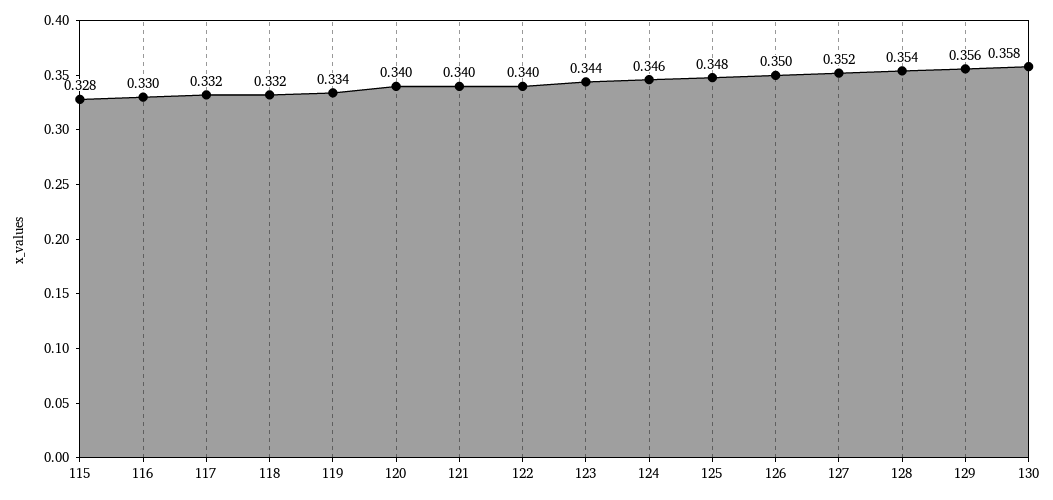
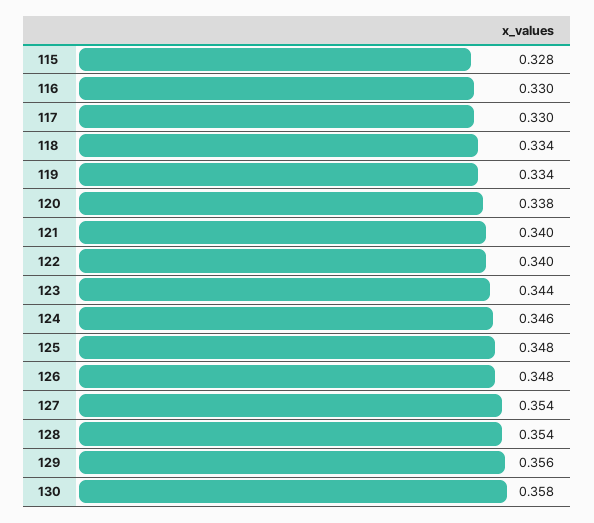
117: 0.332 -> 0.33
118: 0.332 -> 0.334
120: 0.34 -> 0.338
126: 0.35 -> 0.348
127: 0.352 -> 0.354

